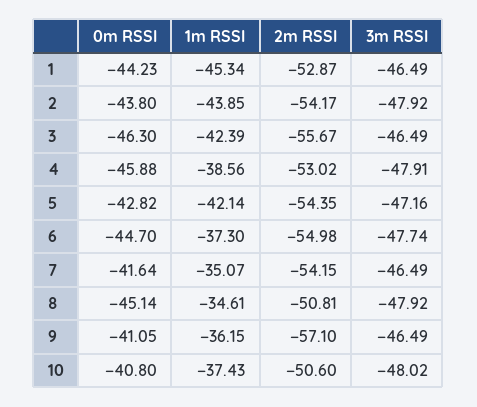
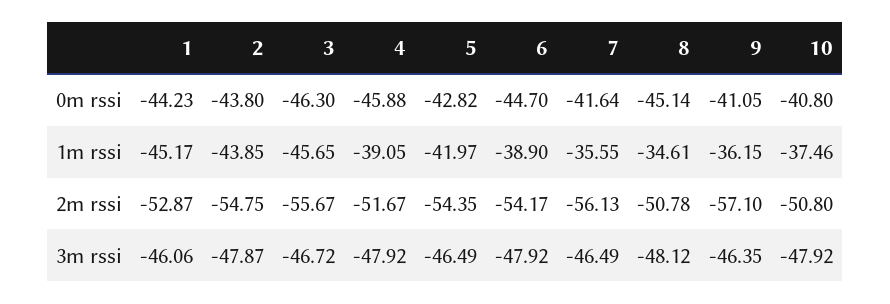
1m RSSI, 1: -45.34 -> -45.17
3m RSSI, 1: -46.49 -> -46.06
2m RSSI, 2: -54.17 -> -54.75
3m RSSI, 2: -47.92 -> -47.87
1m RSSI, 3: -42.39 -> -45.65
3m RSSI, 3: -46.49 -> -46.72
1m RSSI, 4: -38.56 -> -39.05
2m RSSI, 4: -53.02 -> -51.67
3m RSSI, 4: -47.91 -> -47.92
1m RSSI, 5: -42.14 -> -41.97
3m RSSI, 5: -47.16 -> -46.49
1m RSSI, 6: -37.3 -> -38.9
2m RSSI, 6: -54.98 -> -54.17
3m RSSI, 6: -47.74 -> -47.92
1m RSSI, 7: -35.07 -> -35.55
2m RSSI, 7: -54.15 -> -56.13
2m RSSI, 8: -50.81 -> -50.78
3m RSSI, 8: -47.92 -> -48.12
3m RSSI, 9: -46.49 -> -46.35
1m RSSI, 10: -37.43 -> -37.46
2m RSSI, 10: -50.6 -> -50.8
3m RSSI, 10: -48.02 -> -47.92

